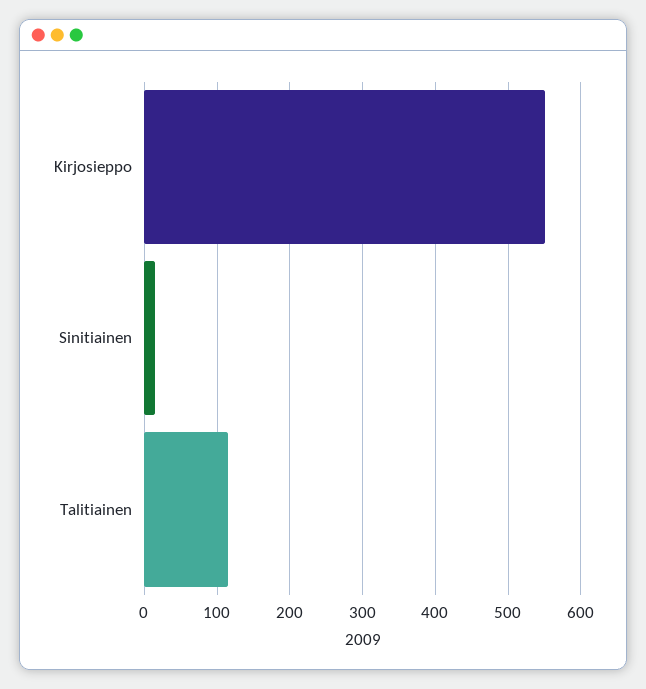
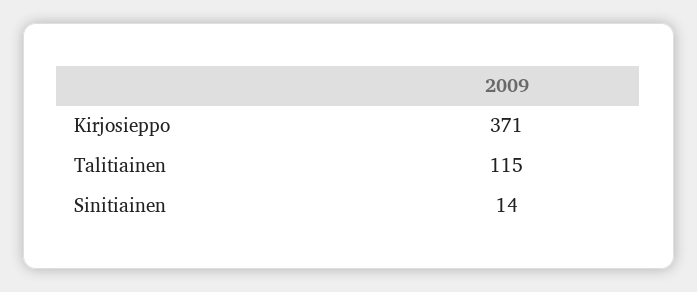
Kirjosieppo: 550 -> 371

